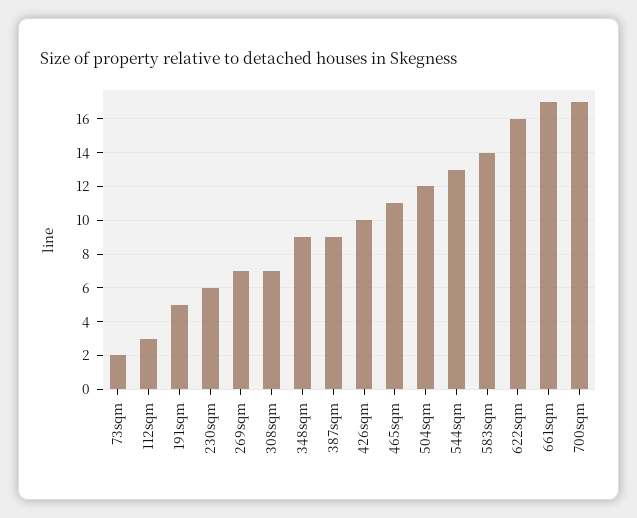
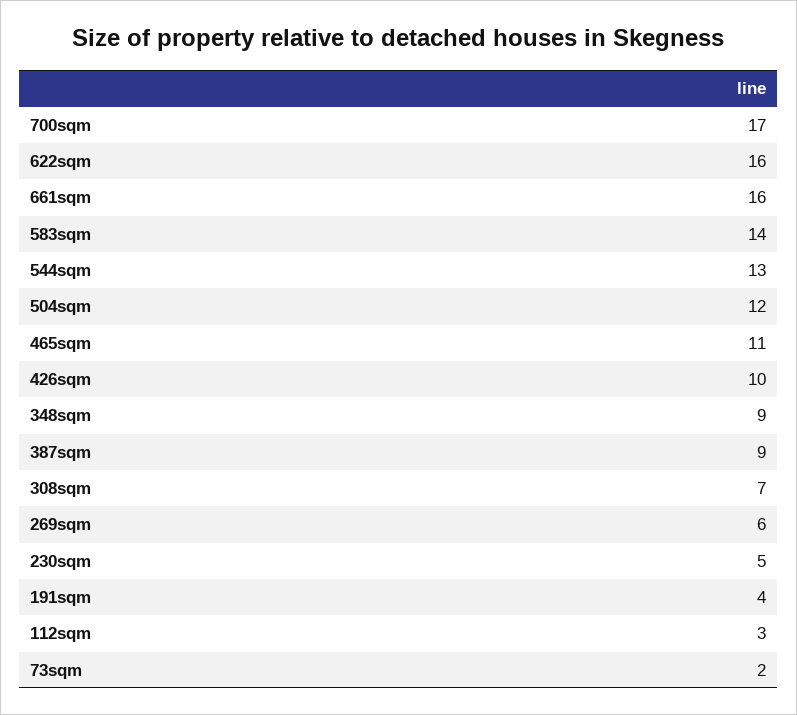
191sqm: 5 -> 4
230sqm: 6 -> 5
269sqm: 7 -> 6
661sqm: 17 -> 16

